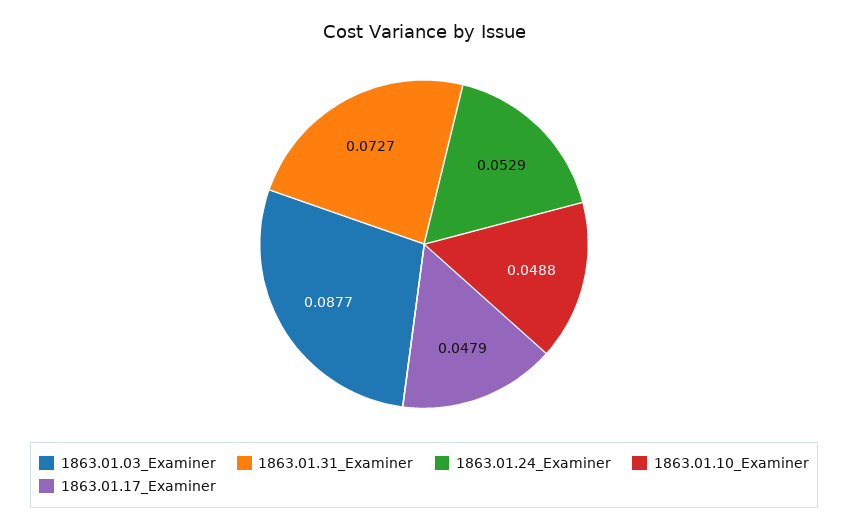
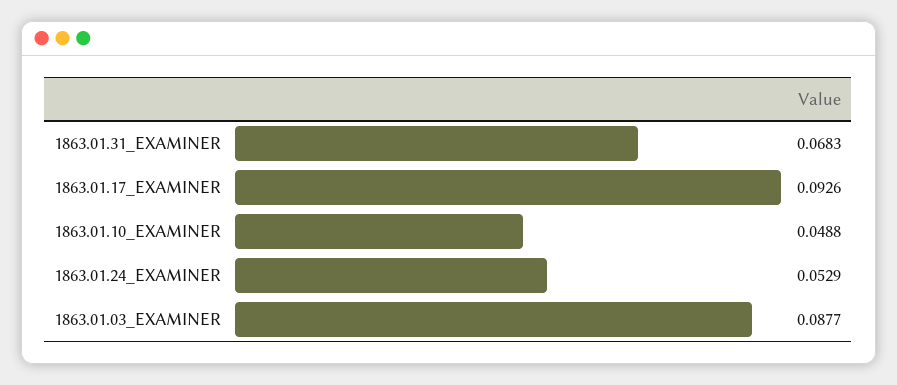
1863.01.31_Examiner: 0.0727 -> 0.0683
1863.01.17_Examiner: 0.0479 -> 0.0926

